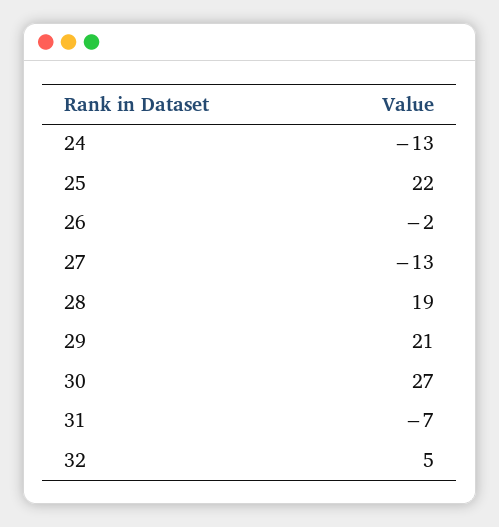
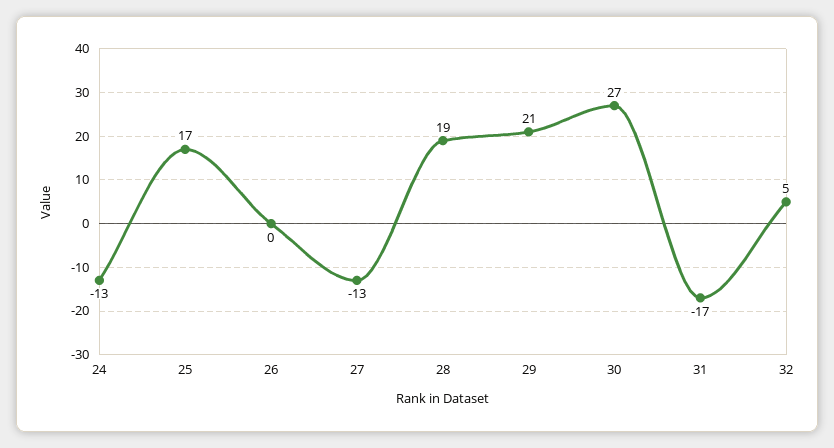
25: 22 -> 17
26: -2 -> 0
31: -7 -> -17

